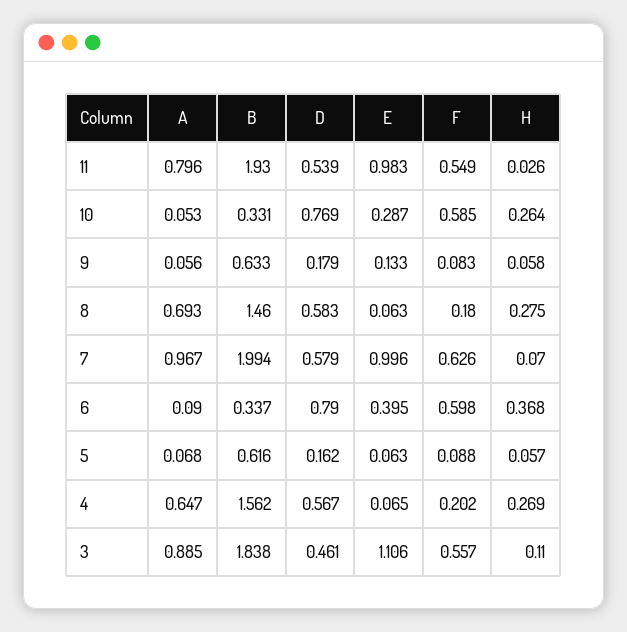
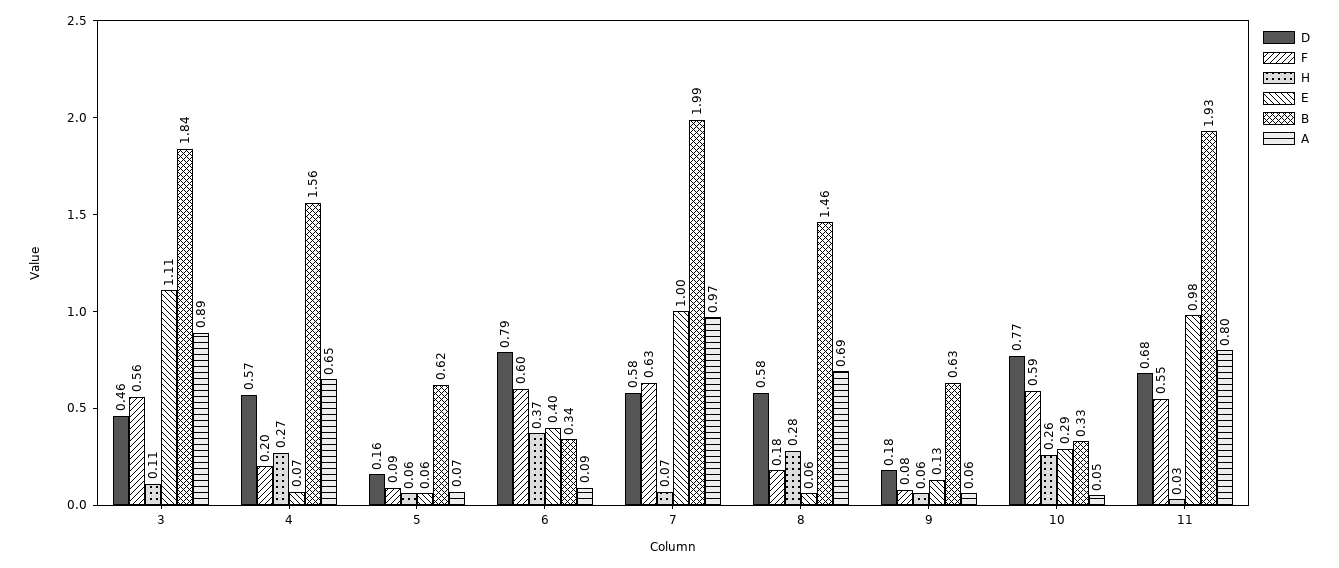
D, 11: 0.539 -> 0.68

